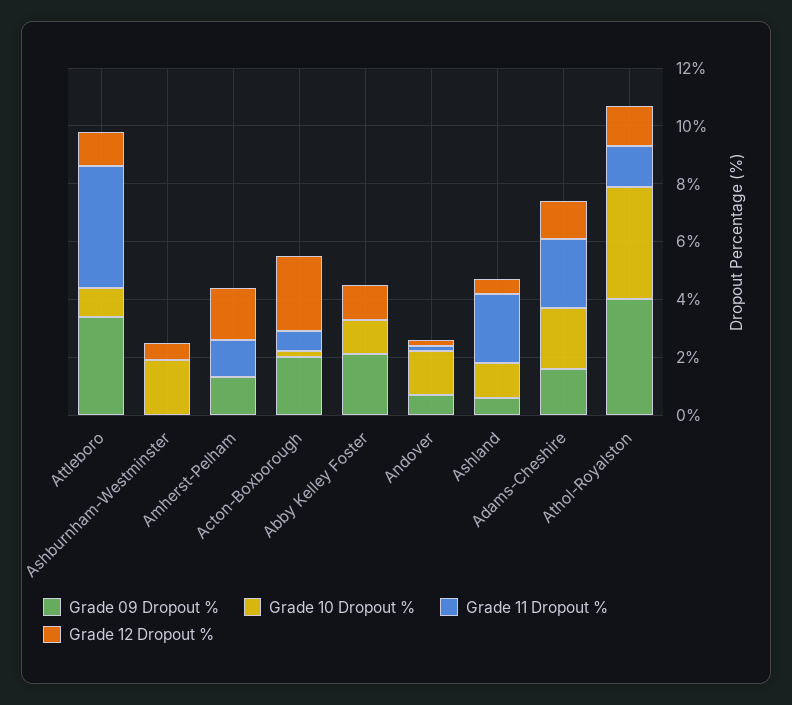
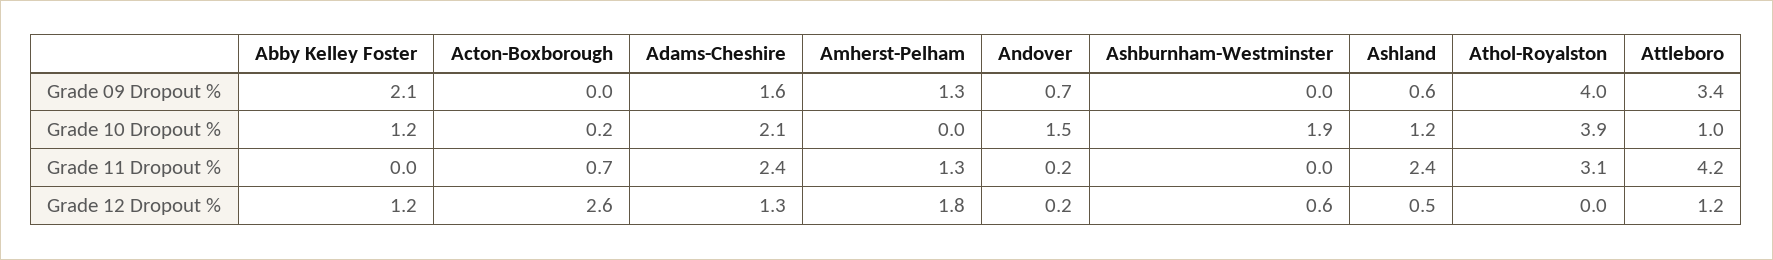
Grade 09 Dropout %, Acton-Boxborough: 2 -> 0
Grade 11 Dropout %, Athol-Royalston: 1.5 -> 3.1
Grade 12 Dropout %, Athol-Royalston: 1.5 -> 0

